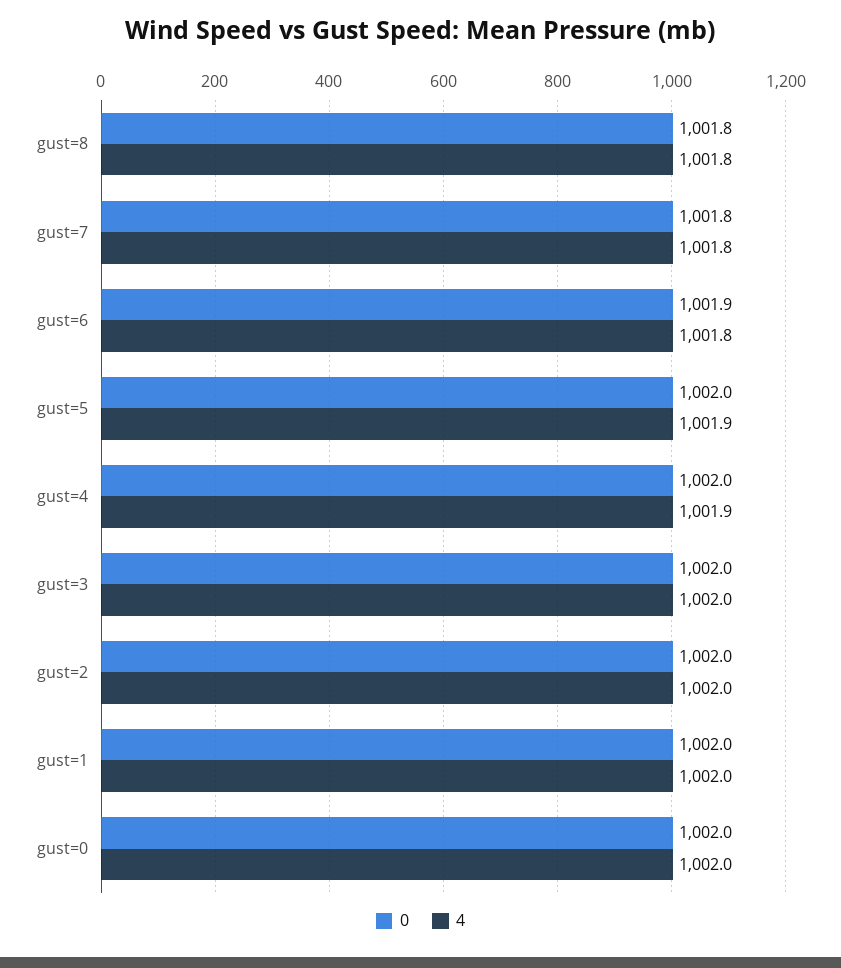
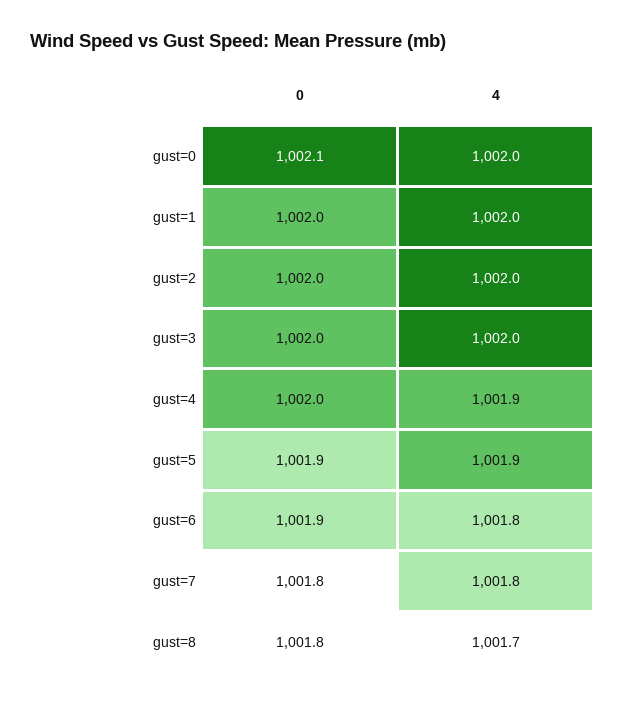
4, gust=8: 1001.8 -> 1001.7
0, gust=5: 1002 -> 1001.9
0, gust=0: 1002 -> 1002.1

